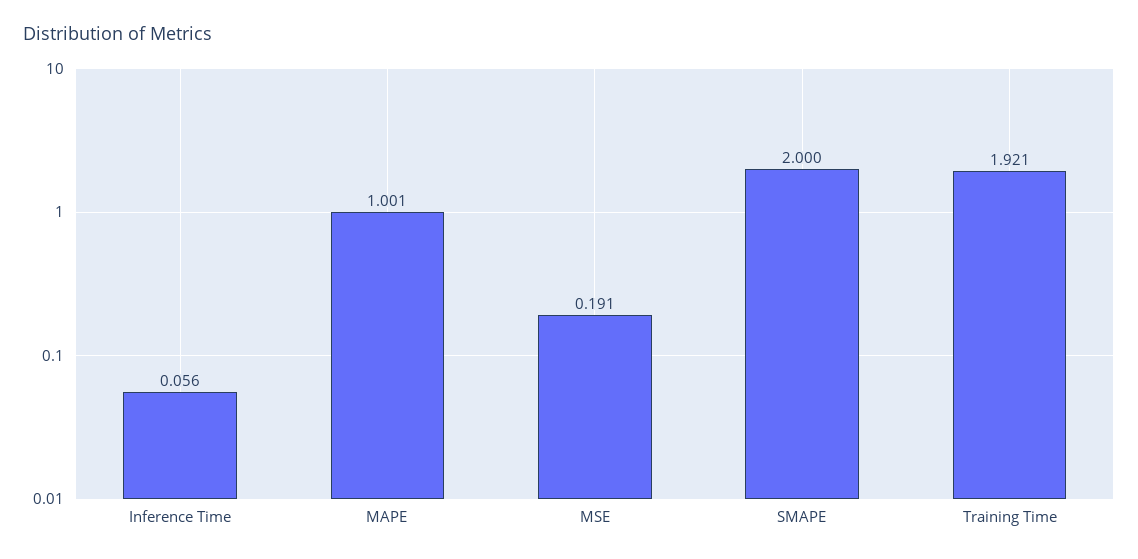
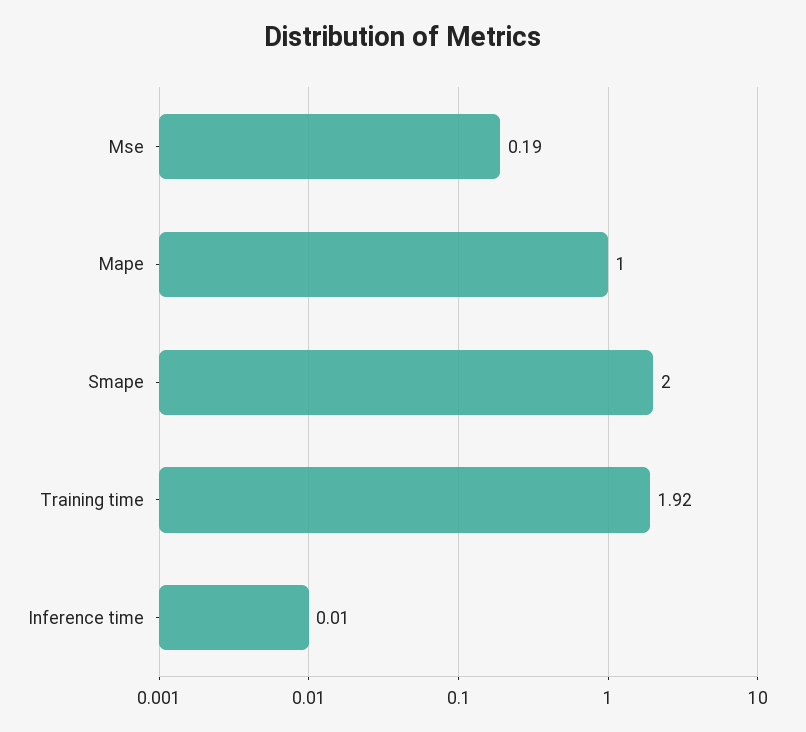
Inference Time: 0.056 -> 0.01

